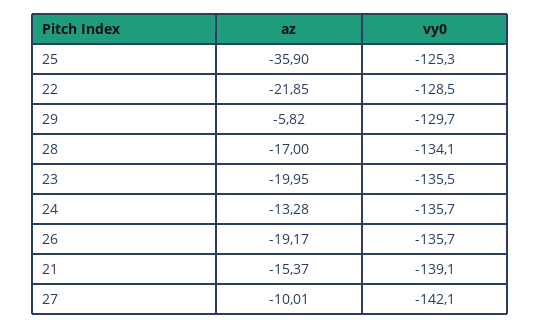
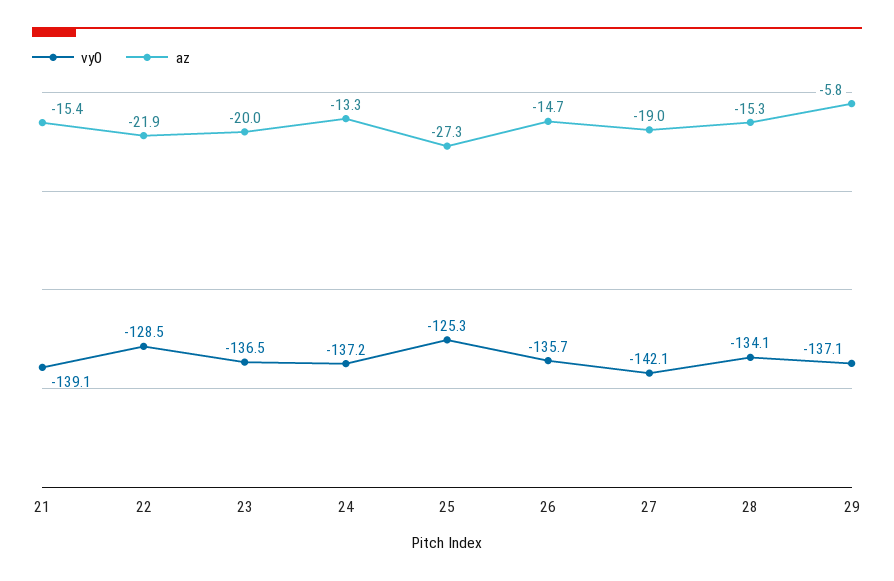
az, 25: -35.9 -> -27.3
vy0, 29: -129.7 -> -137.1
az, 28: -17 -> -15.3
vy0, 23: -135.5 -> -136.5
vy0, 24: -135.7 -> -137.2
az, 26: -19.17 -> -14.7
az, 27: -10.01 -> -19

